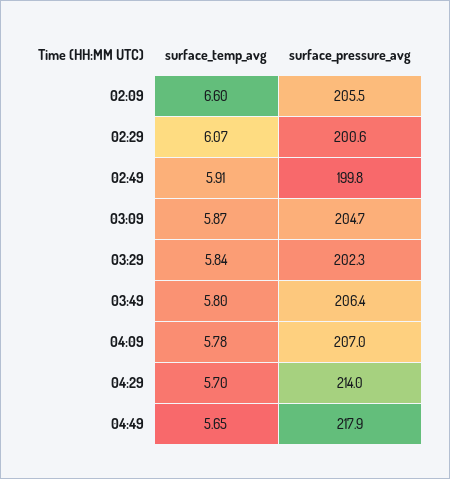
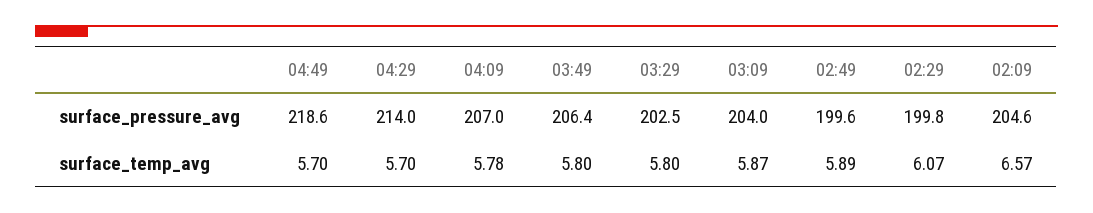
surface_temp_avg, 02:09: 6.6 -> 6.57
surface_pressure_avg, 02:09: 205.5 -> 204.6
surface_pressure_avg, 02:29: 200.6 -> 199.8
surface_temp_avg, 02:49: 5.91 -> 5.89
surface_pressure_avg, 02:49: 199.8 -> 199.6
surface_pressure_avg, 03:09: 204.7 -> 204
surface_temp_avg, 03:29: 5.84 -> 5.8
surface_pressure_avg, 03:29: 202.3 -> 202.5
surface_temp_avg, 04:49: 5.65 -> 5.7
surface_pressure_avg, 04:49: 217.9 -> 218.6

